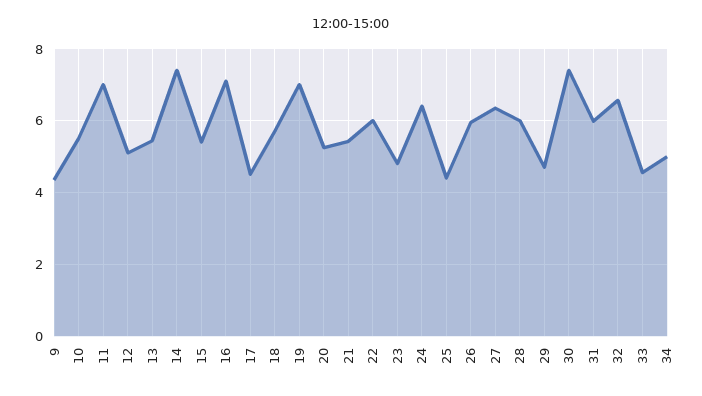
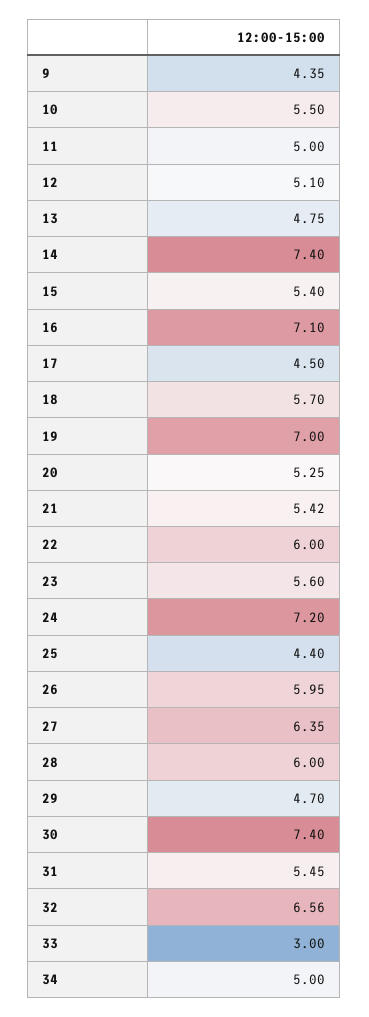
11: 7 -> 5
13: 5.4 -> 4.75
23: 4.8 -> 5.6
24: 6.4 -> 7.2
31: 6 -> 5.45
33: 4.6 -> 3

